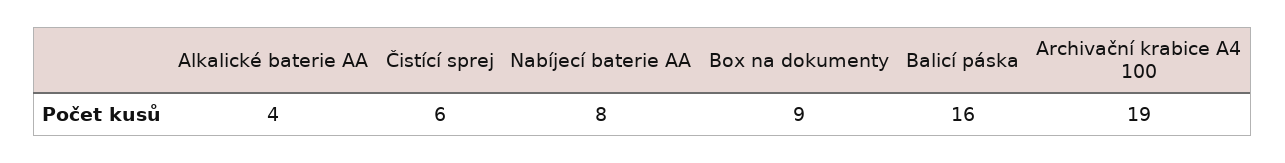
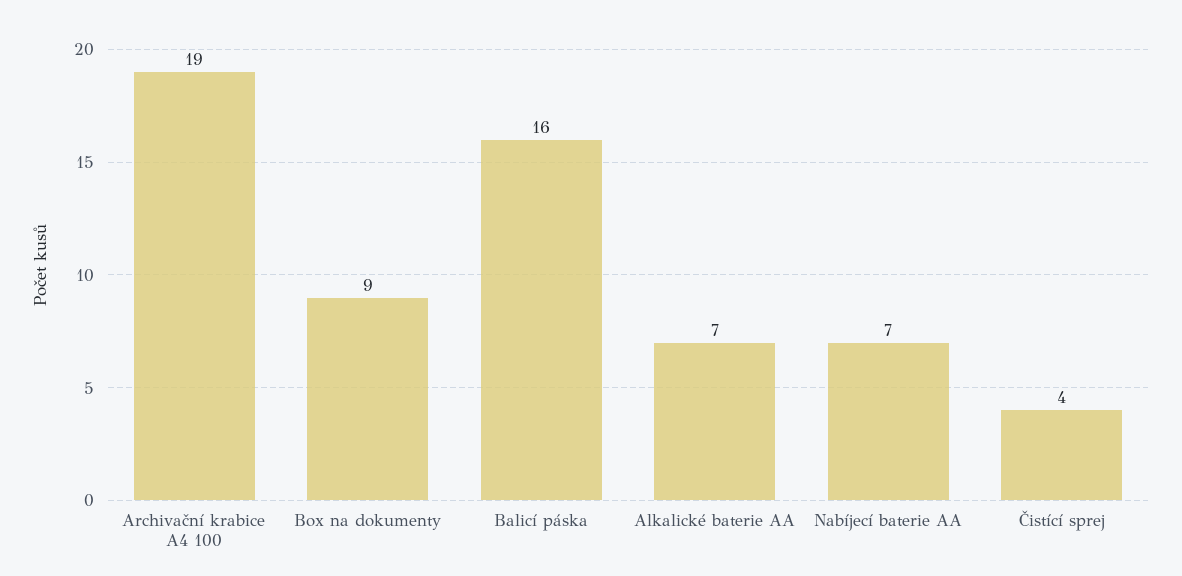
Alkalické baterie AA: 4 -> 7
Čistící sprej: 6 -> 4
Nabíjecí baterie AA: 8 -> 7

